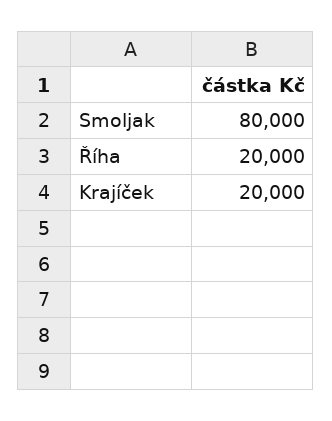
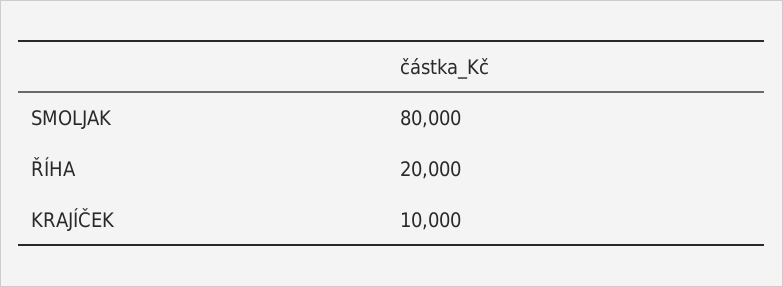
Krajíček: 20000 -> 10000

